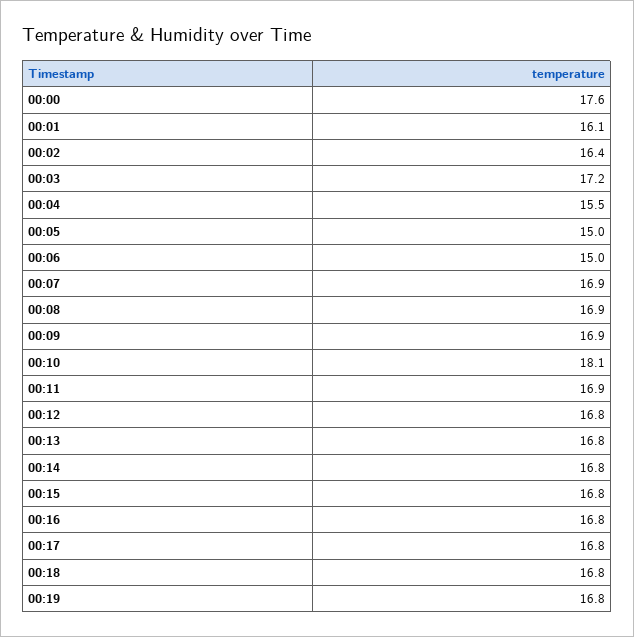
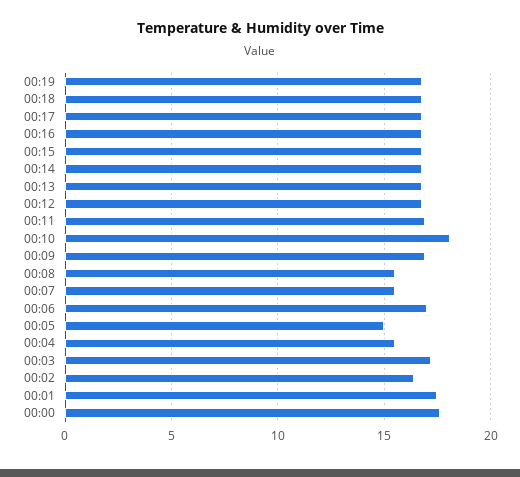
00:01: 16.1 -> 17.5
00:06: 15 -> 17
00:07: 16.9 -> 15.5
00:08: 16.9 -> 15.5

